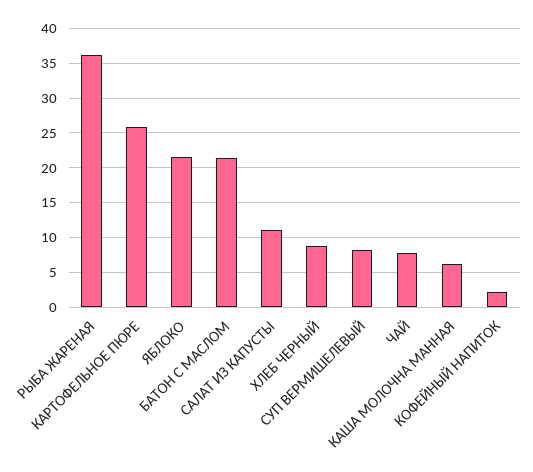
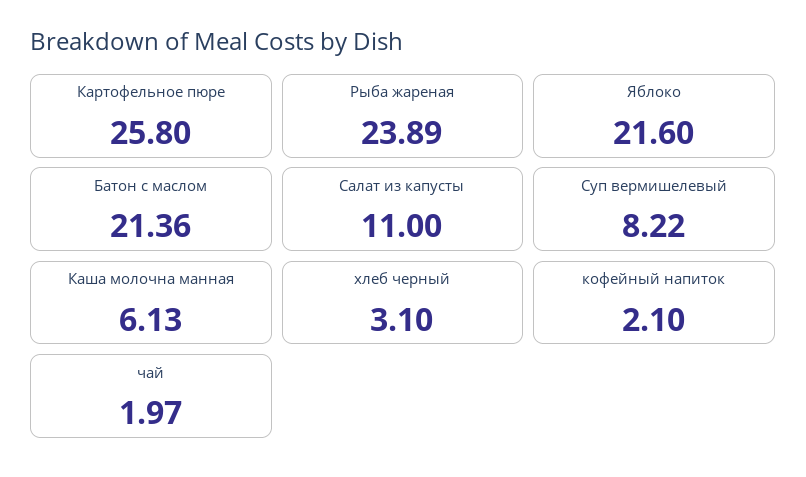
РЫБА ЖАРЕНАЯ: 36 -> 23.89
ХЛЕБ ЧЕРНЫЙ: 9 -> 3.1
ЧАЙ: 8 -> 1.97

